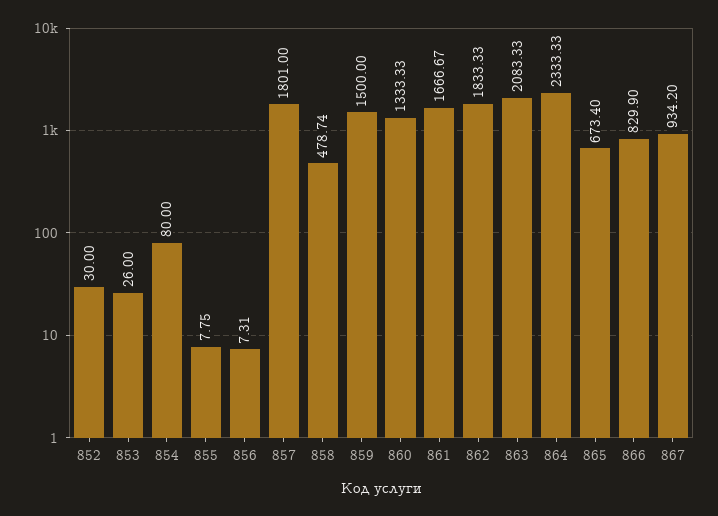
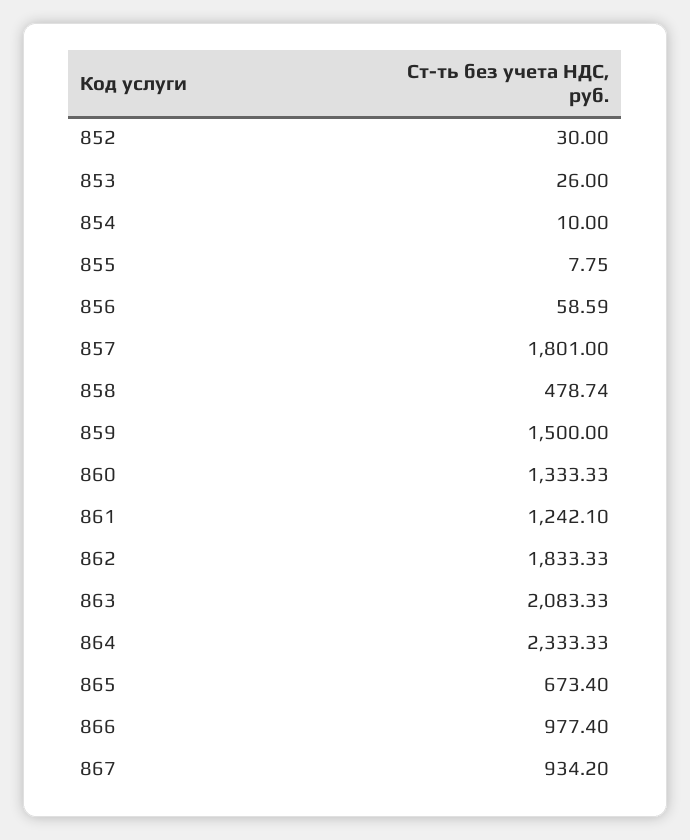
854: 80 -> 10
856: 7.31 -> 58.59
861: 1666.67 -> 1242.1
866: 829.9 -> 977.4

